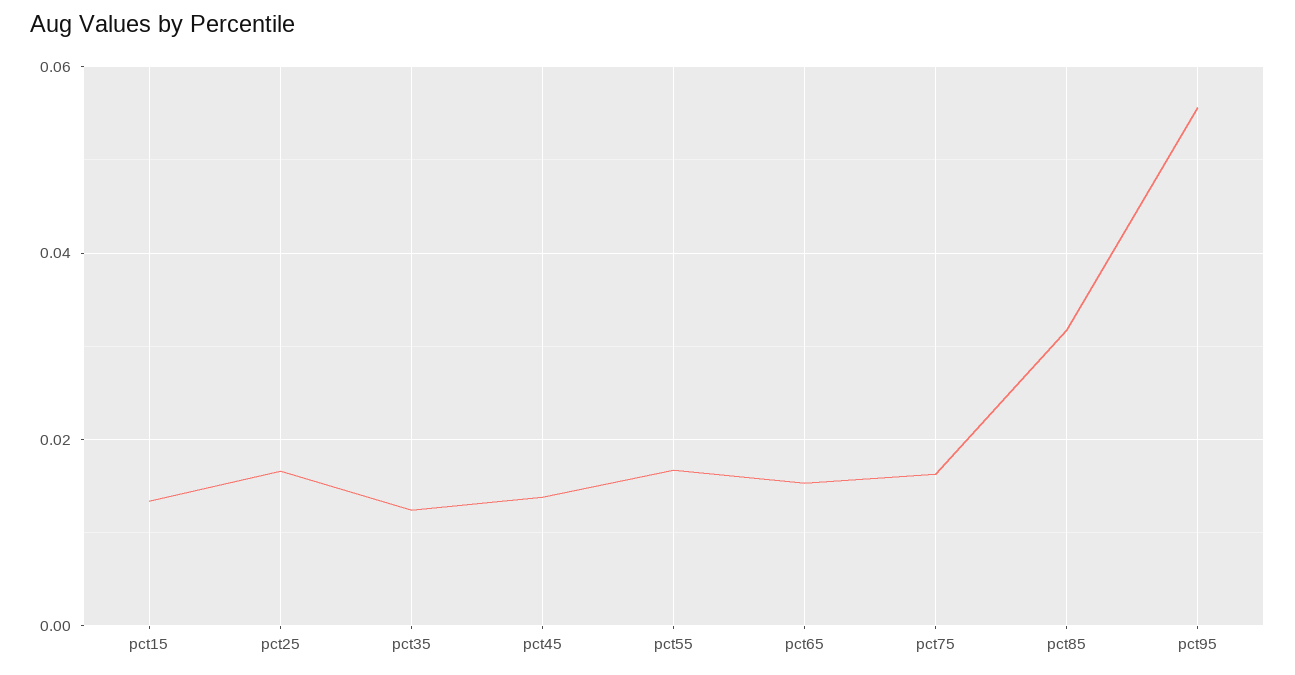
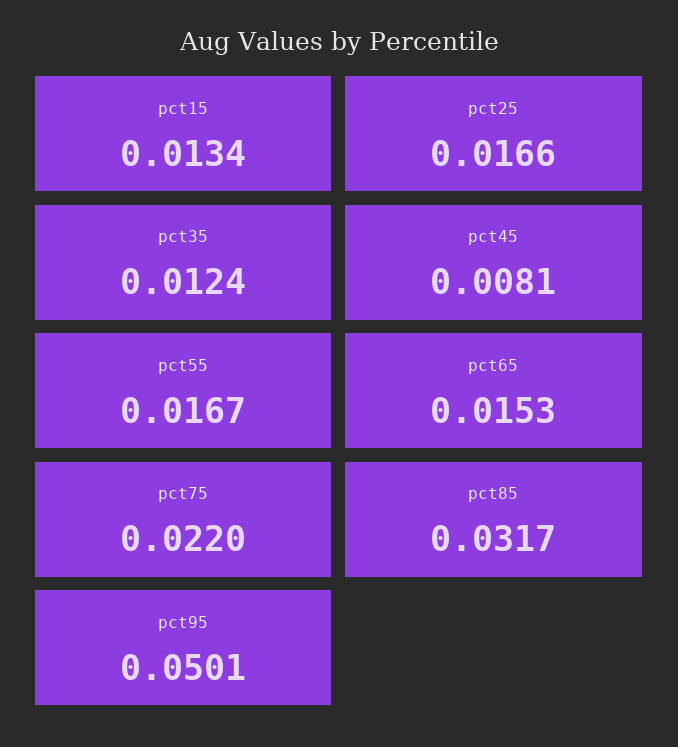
pct45: 0.014 -> 0.0081
pct75: 0.016 -> 0.022
pct95: 0.056 -> 0.0501

